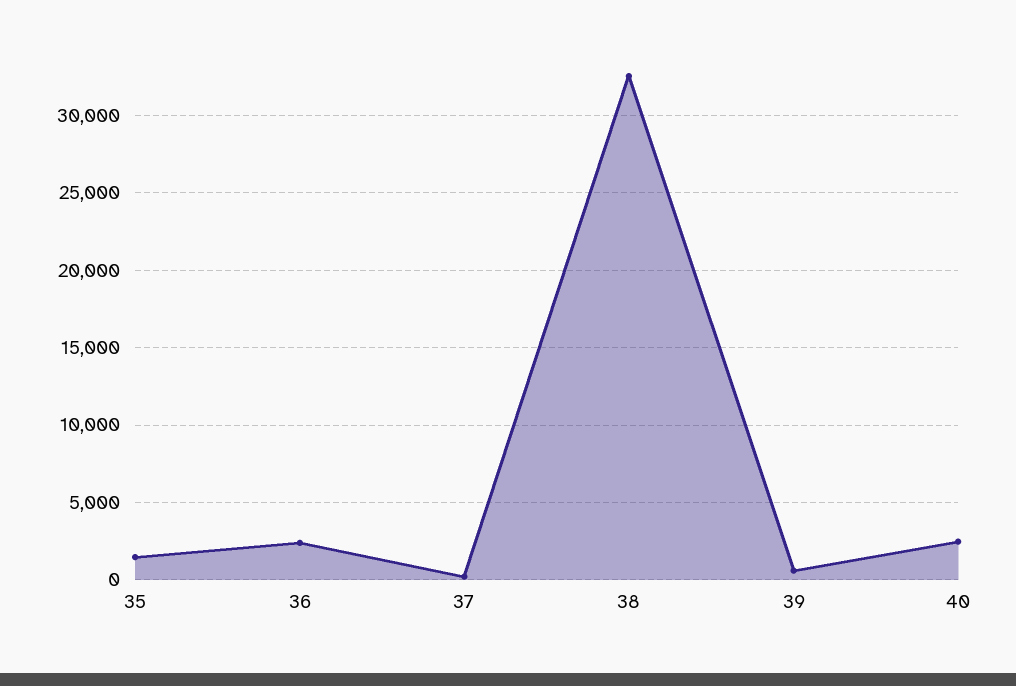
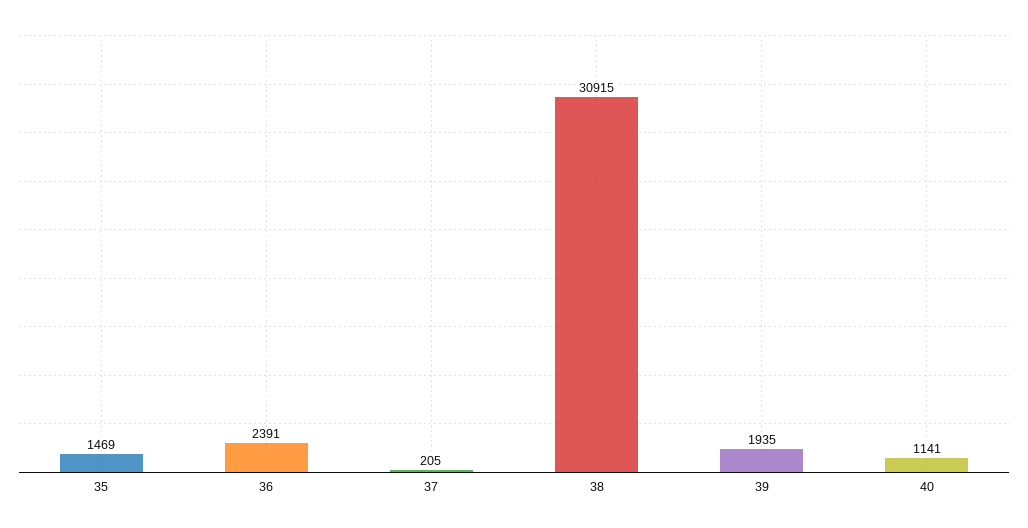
38: 32500 -> 30915
39: 500 -> 1935
40: 2500 -> 1141

